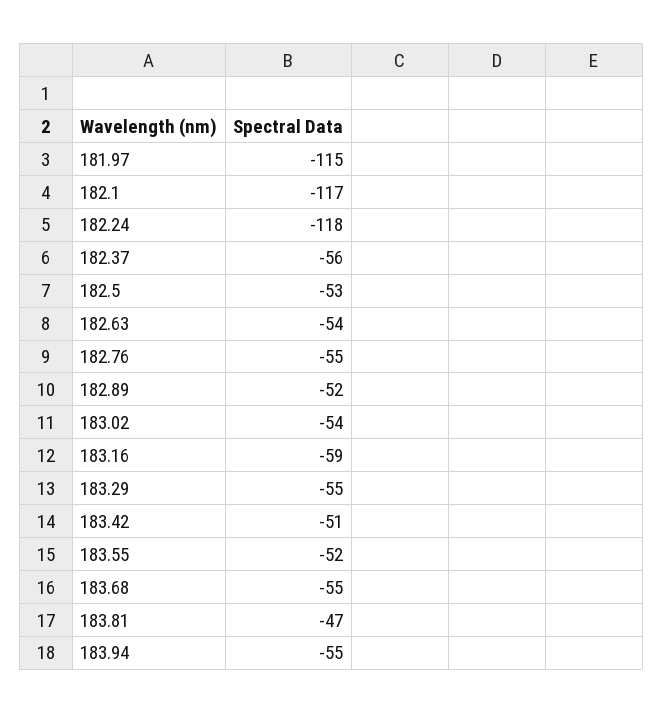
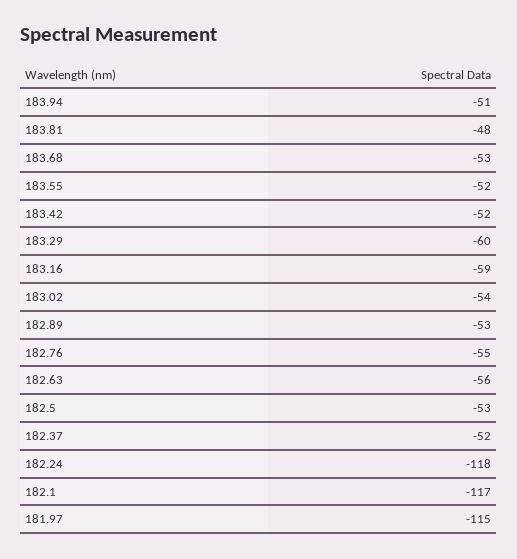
182.37: -56 -> -52
182.63: -54 -> -56
182.89: -52 -> -53
183.29: -55 -> -60
183.42: -51 -> -52
183.68: -55 -> -53
183.81: -47 -> -48
183.94: -55 -> -51

